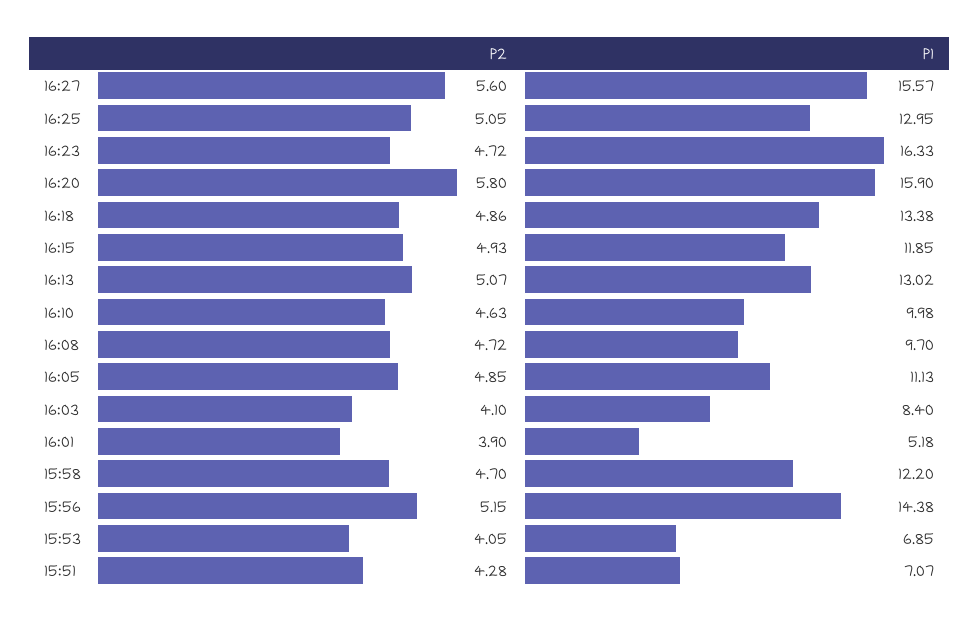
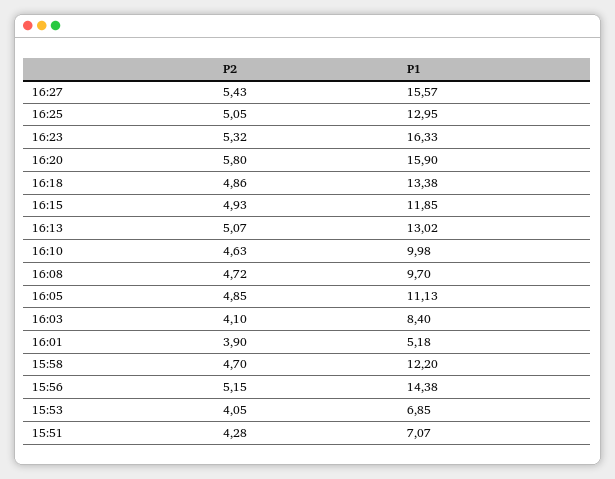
P2, 16:27: 5.6 -> 5.43
P2, 16:23: 4.72 -> 5.32

